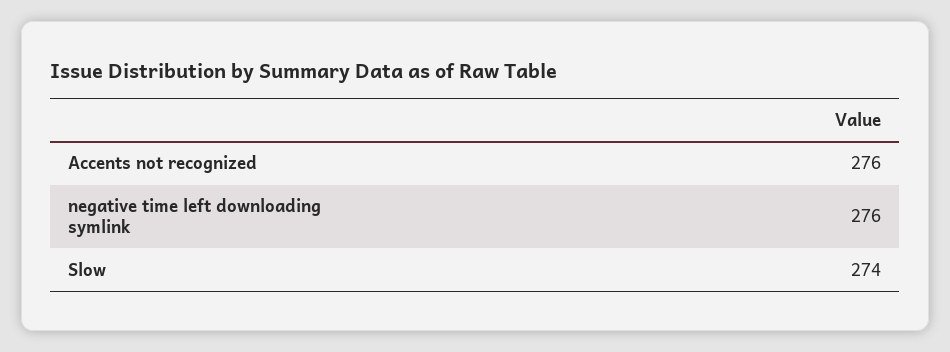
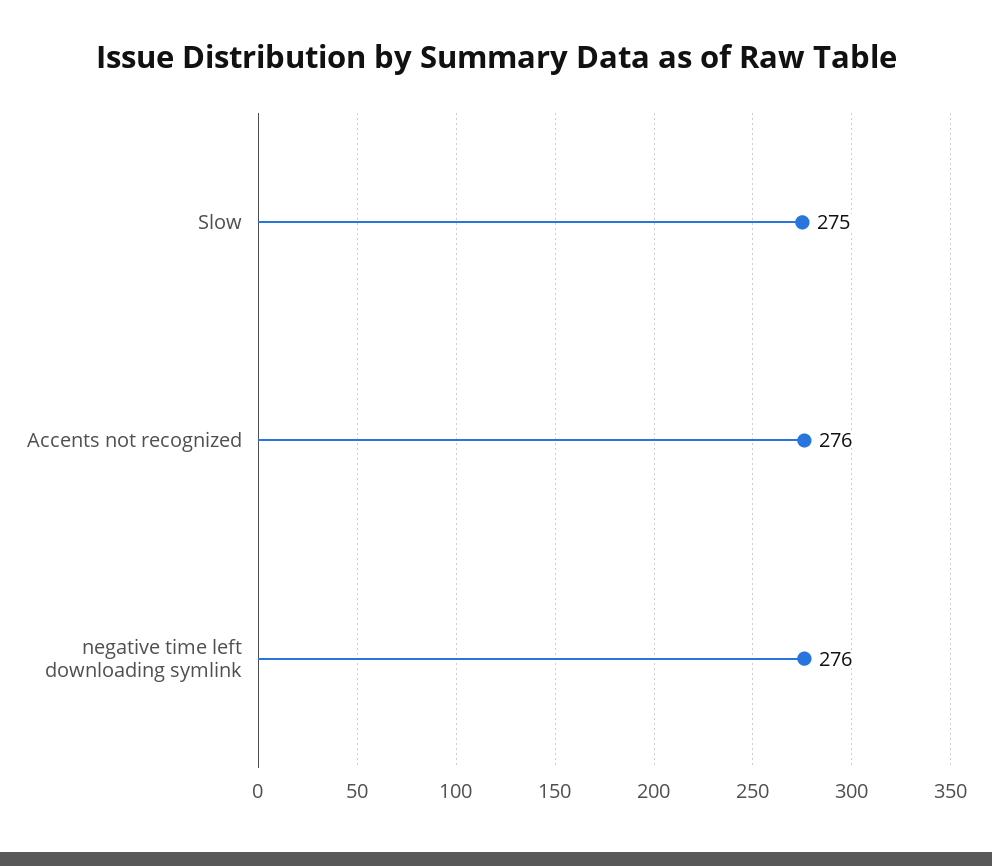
Slow: 274 -> 275

